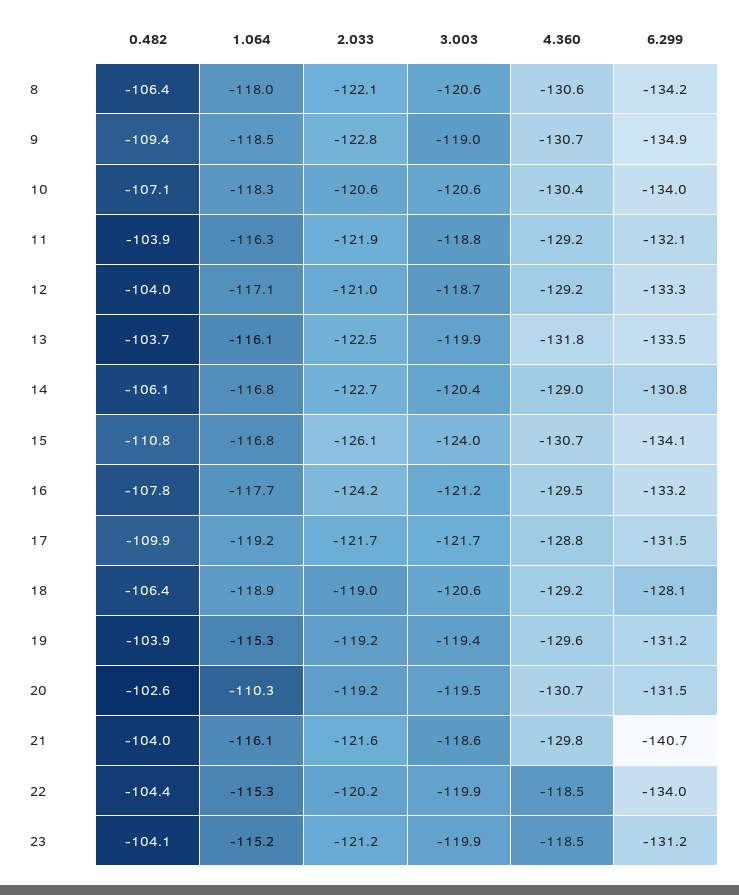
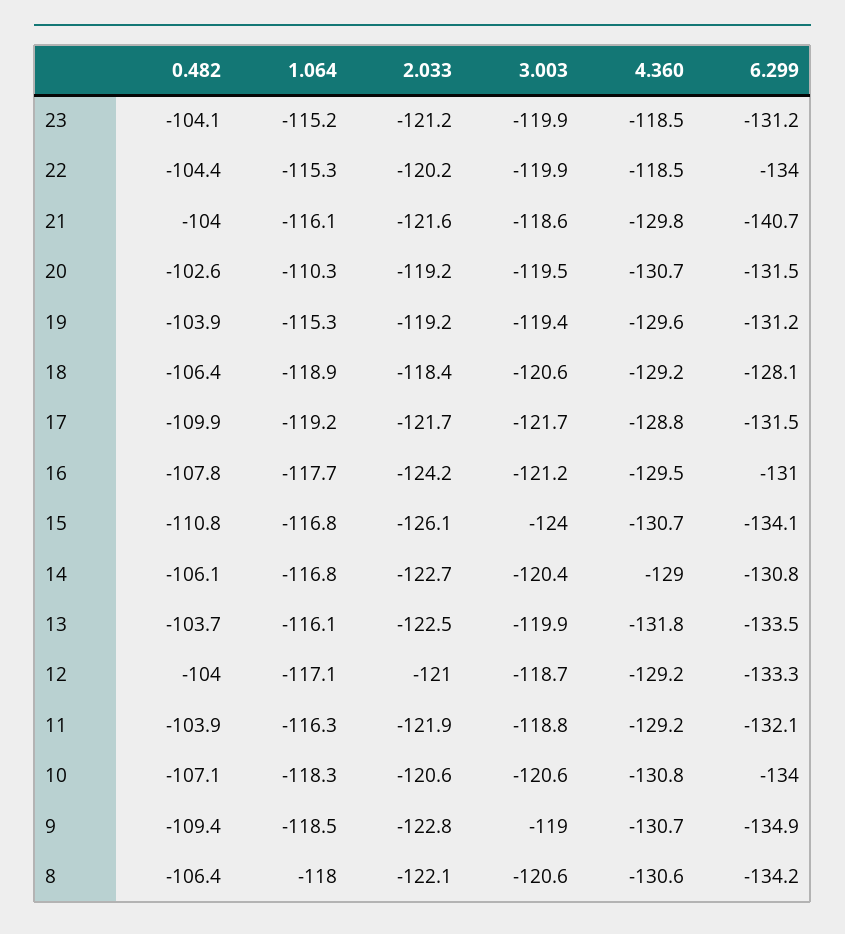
4.360, 10: -130.4 -> -130.8
6.299, 16: -133.2 -> -131
2.033, 18: -119 -> -118.4

